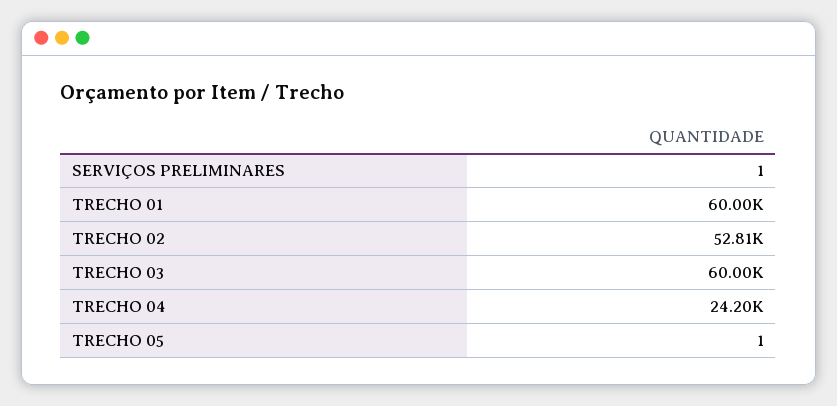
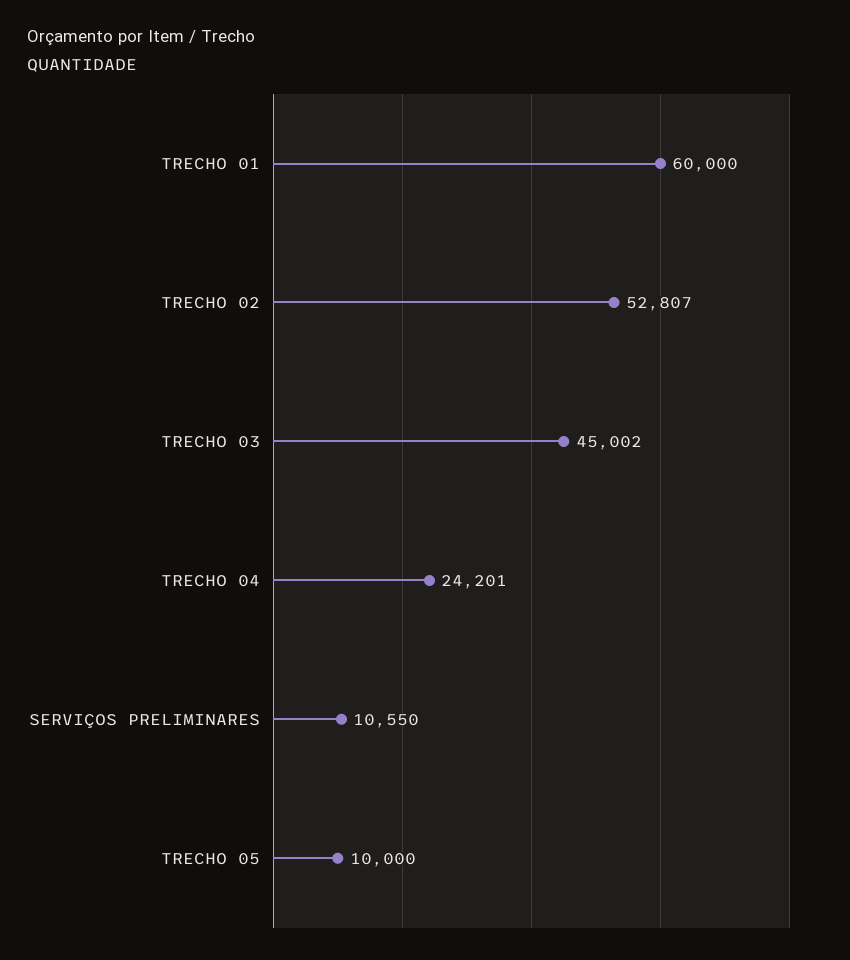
SERVIÇOS PRELIMINARES: 1 -> 10550
TRECHO 03: 60000 -> 45002
TRECHO 05: 1 -> 10000

